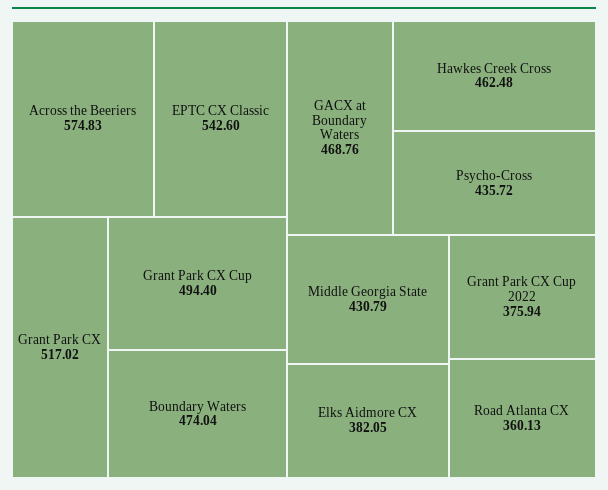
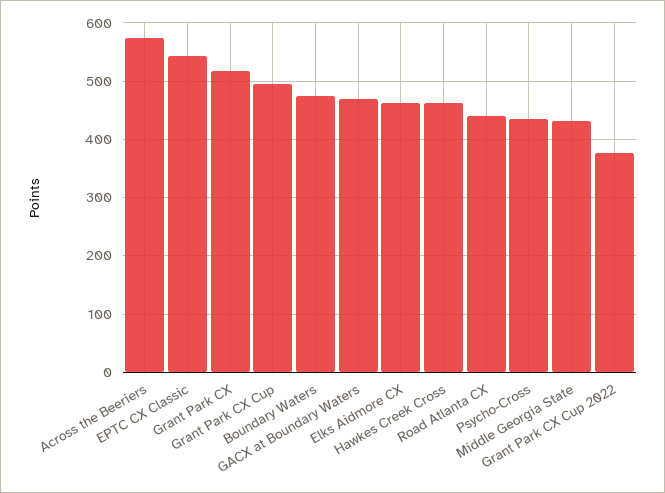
Elks Aidmore CX: 382.05 -> 460
Road Atlanta CX: 360.13 -> 440

